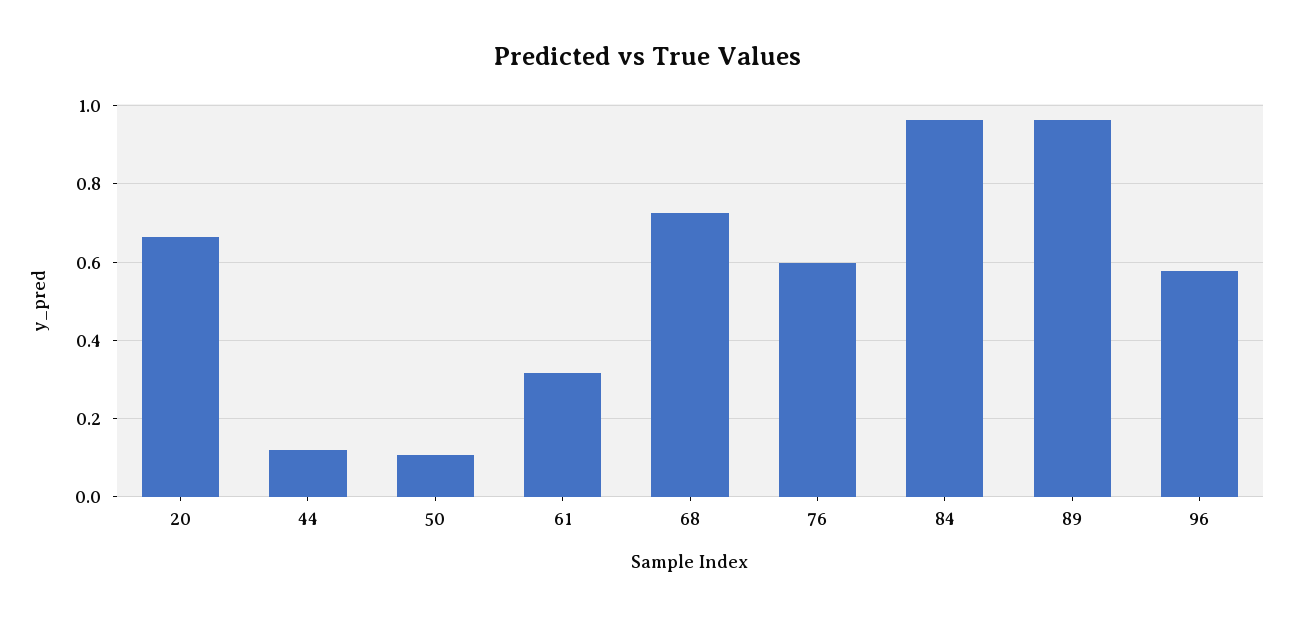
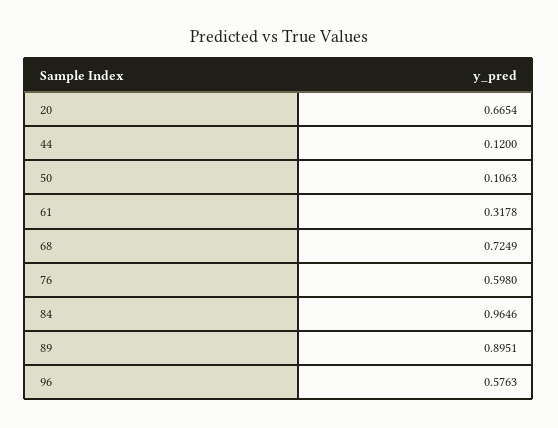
89: 0.96 -> 0.8951

